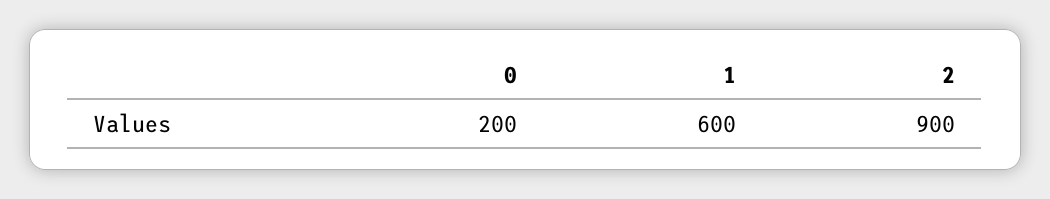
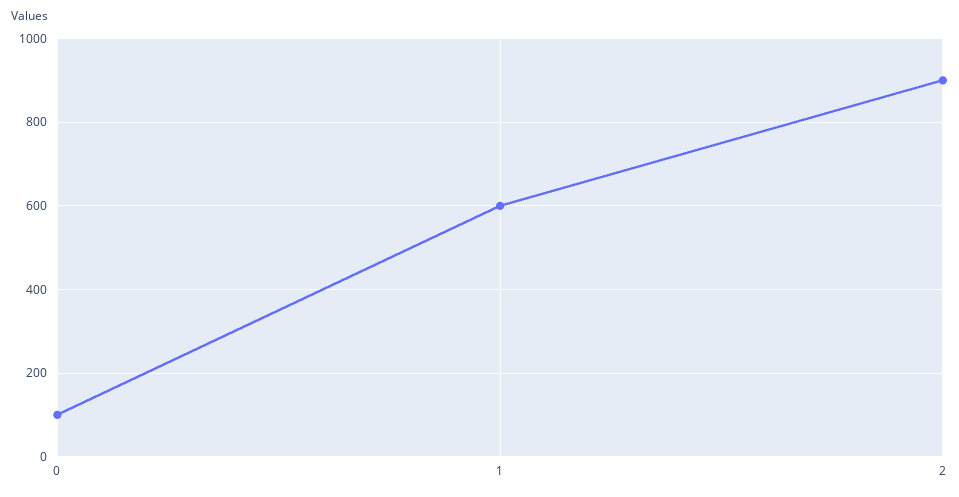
0: 200 -> 100

